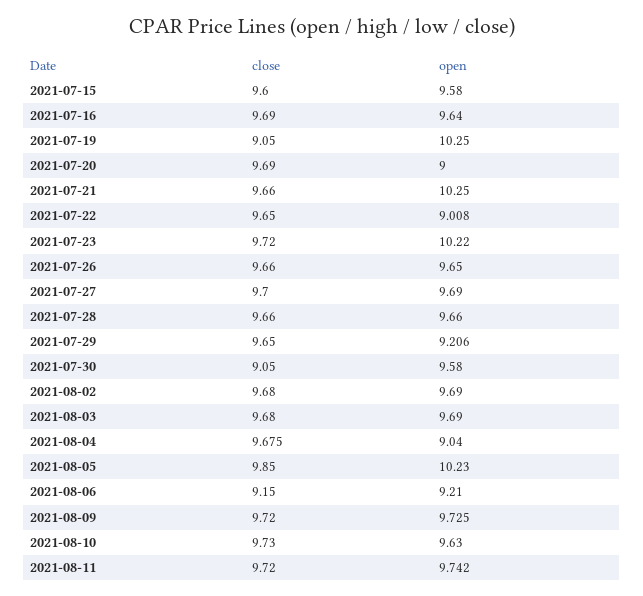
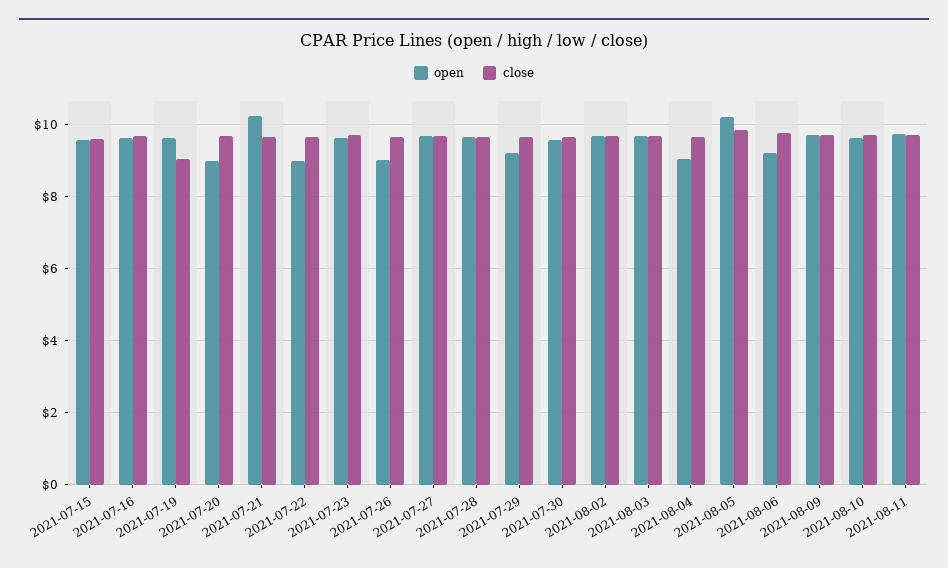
open, 2021-07-19: 10.25 -> 9.6
open, 2021-07-23: 10.22 -> 9.6
open, 2021-07-26: 9.65 -> 9
close, 2021-07-30: 9.05 -> 9.6
close, 2021-08-06: 9.15 -> 9.8

